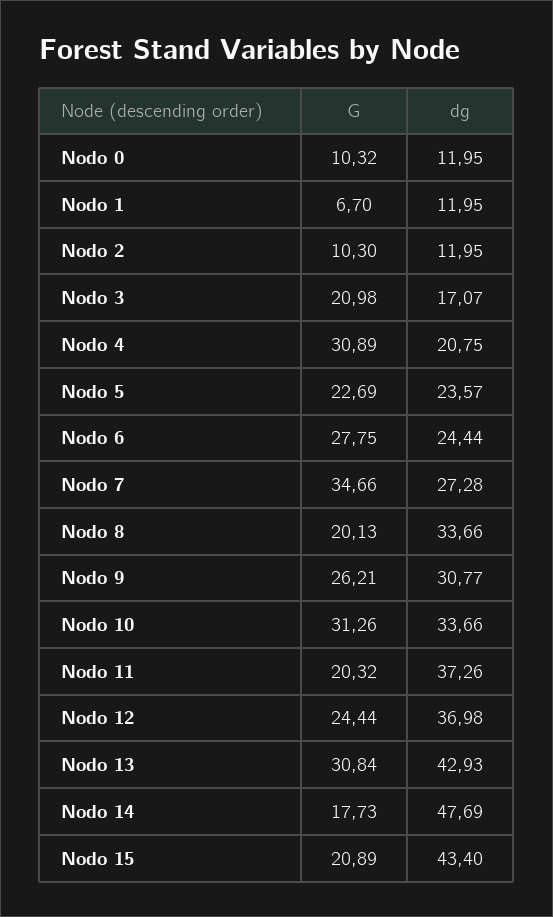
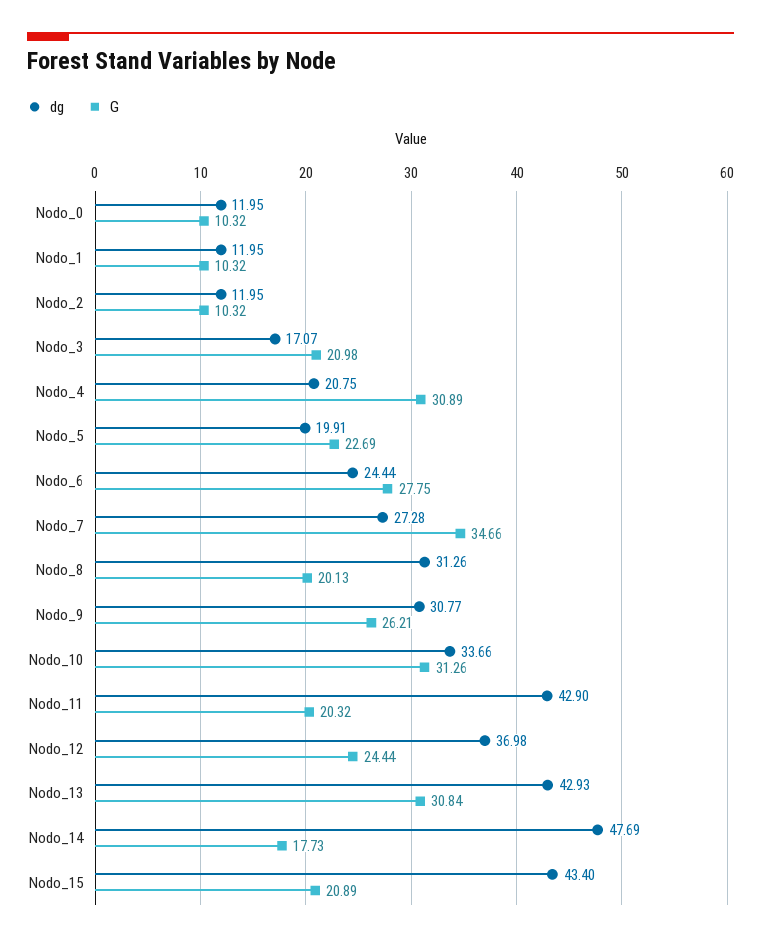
G, Nodo 1: 6.7 -> 10.32
G, Nodo 2: 10.3 -> 10.32
dg, Nodo 5: 23.57 -> 19.91
dg, Nodo 8: 33.66 -> 31.26
dg, Nodo 11: 37.26 -> 42.9

